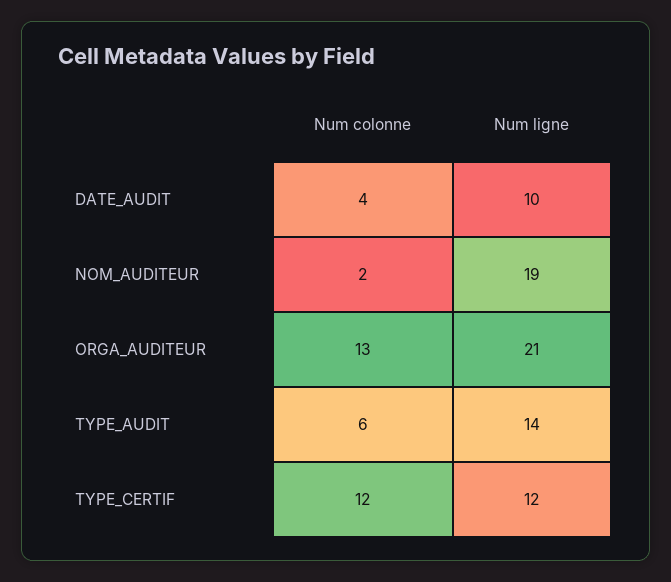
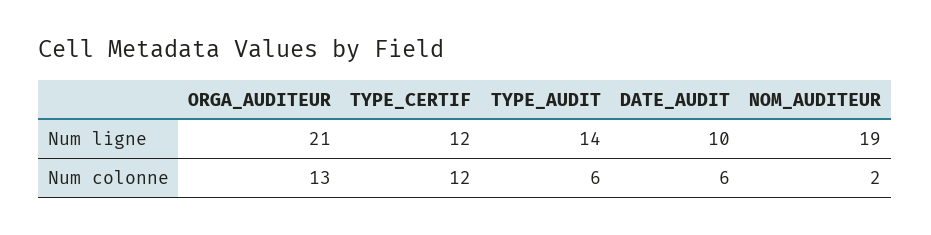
Num colonne, DATE_AUDIT: 4 -> 6

